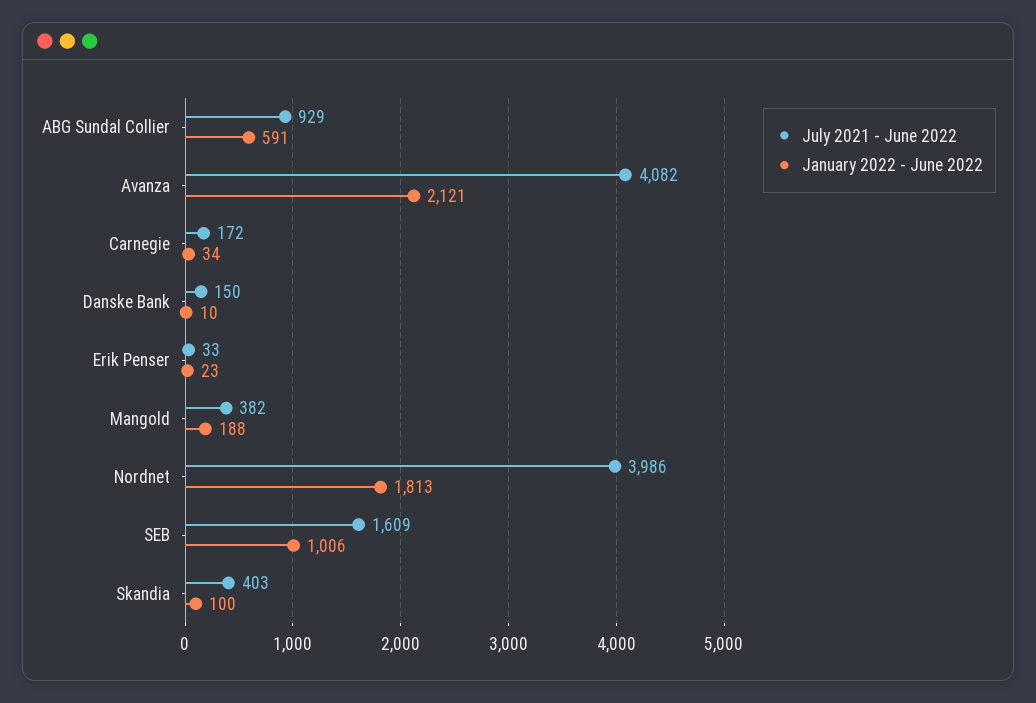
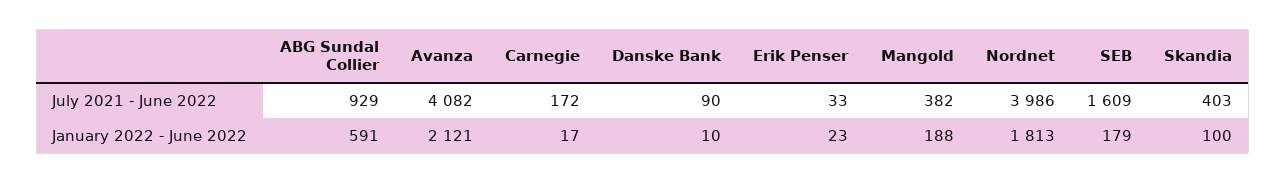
January 2022 - June 2022, Carnegie: 34 -> 17
July 2021 - June 2022, Danske Bank: 150 -> 90
January 2022 - June 2022, SEB: 1006 -> 179

